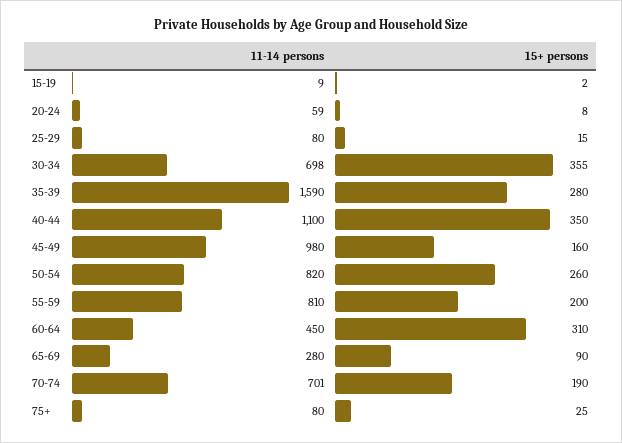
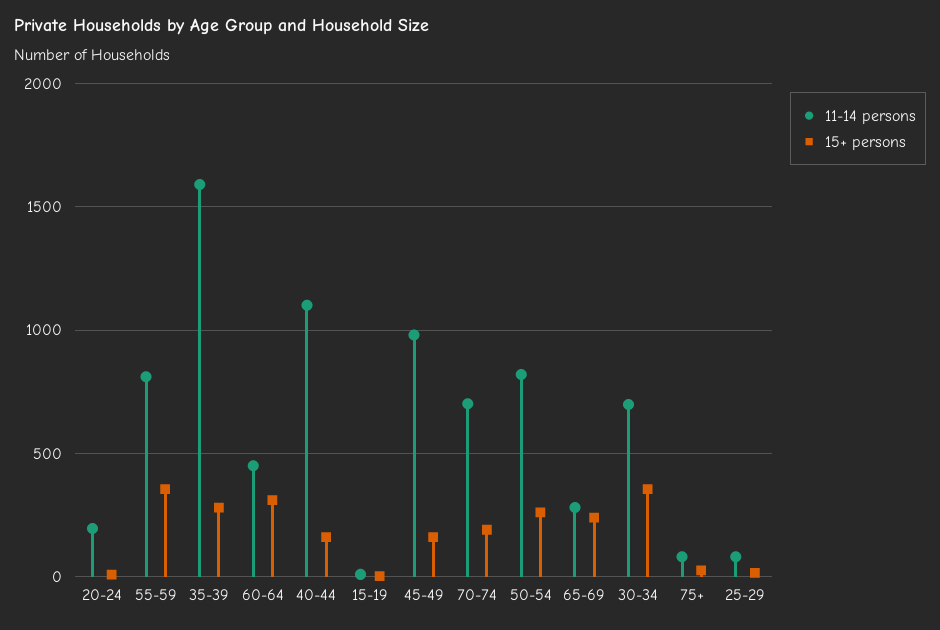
11-14 persons, 20-24: 59 -> 200
15+ persons, 40-44: 350 -> 150
15+ persons, 55-59: 200 -> 350
15+ persons, 65-69: 90 -> 250

